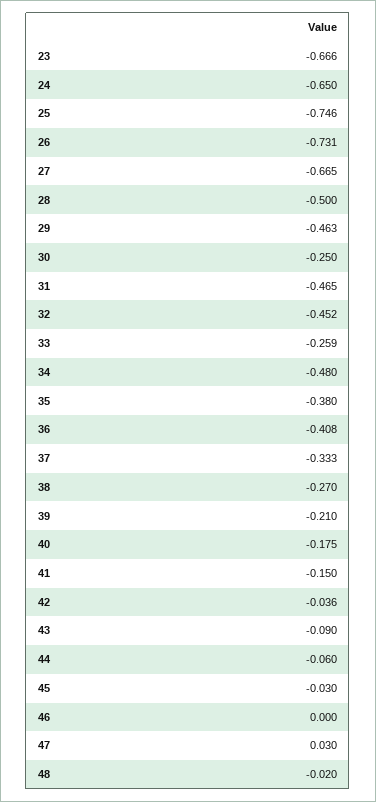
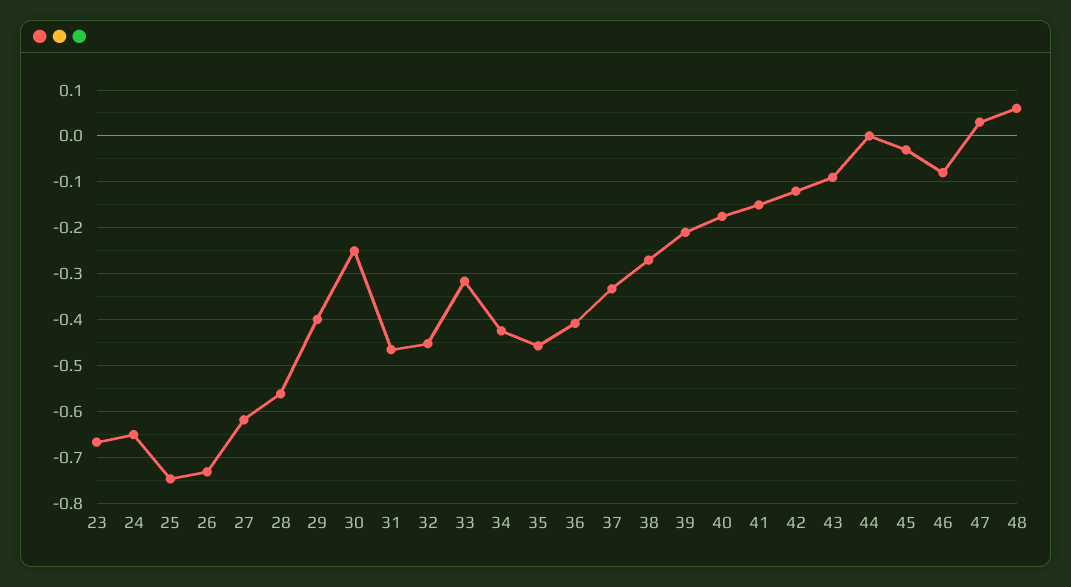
27: -0.665 -> -0.62
28: -0.5 -> -0.56
29: -0.463 -> -0.4
33: -0.259 -> -0.32
34: -0.48 -> -0.42
35: -0.38 -> -0.46
42: -0.036 -> -0.12
44: -0.06 -> 0
46: 0 -> -0.08
48: -0.02 -> 0.06

